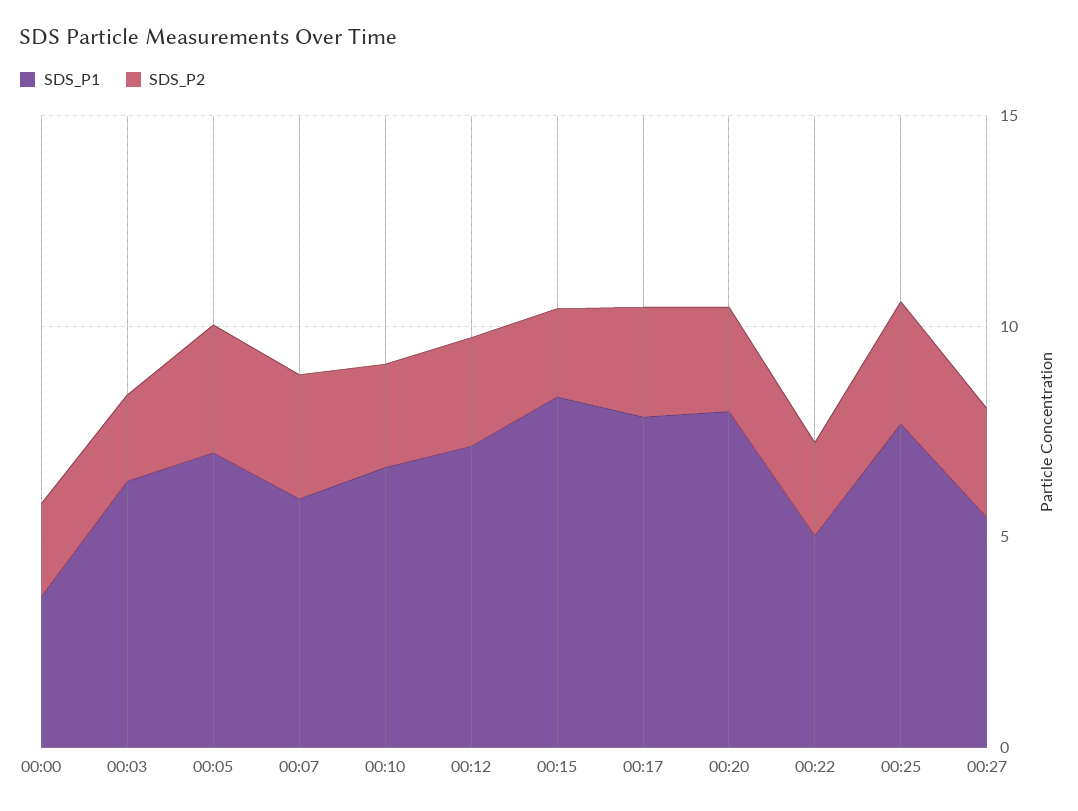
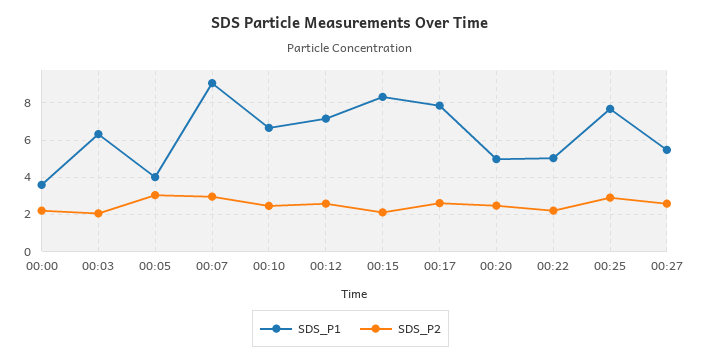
SDS_P1, 00:05: 7 -> 4
SDS_P1, 00:07: 6 -> 9
SDS_P1, 00:20: 8 -> 5

